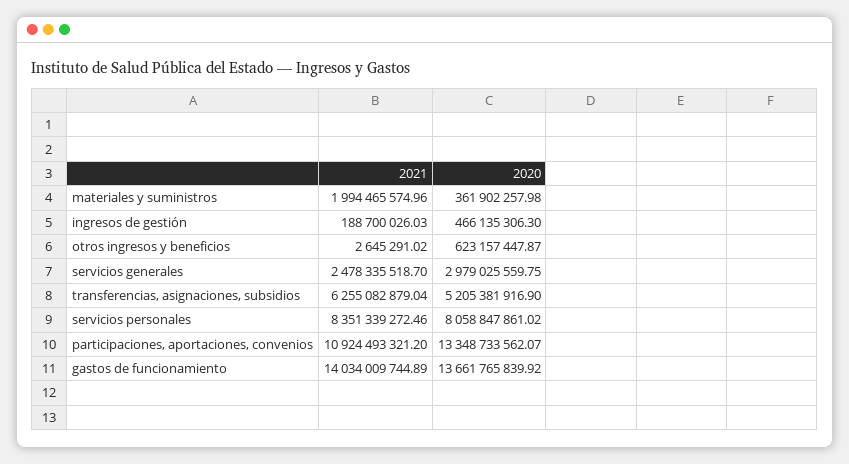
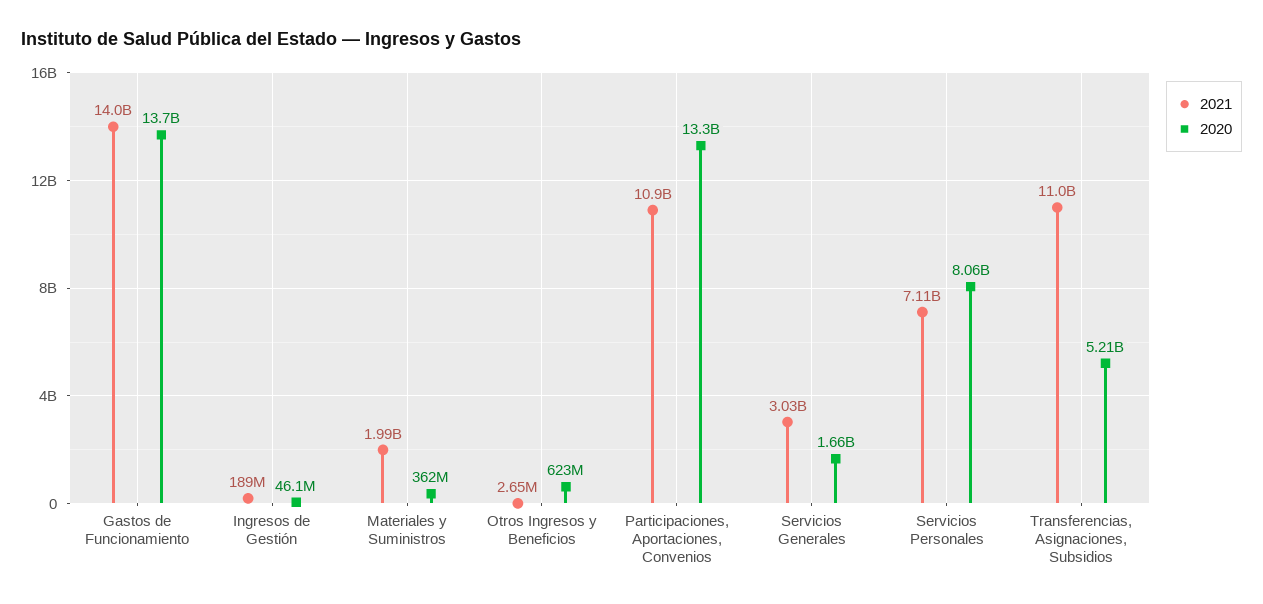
2020, ingresos de gestión: 466135306.3 -> 46100000
2021, servicios generales: 2478335518.7 -> 3030000000
2020, servicios generales: 2979025559.75 -> 1660000000
2021, transferencias, asignaciones, subsidios: 6255082879.04 -> 11000000000
2021, servicios personales: 8351339272.46 -> 7110000000

